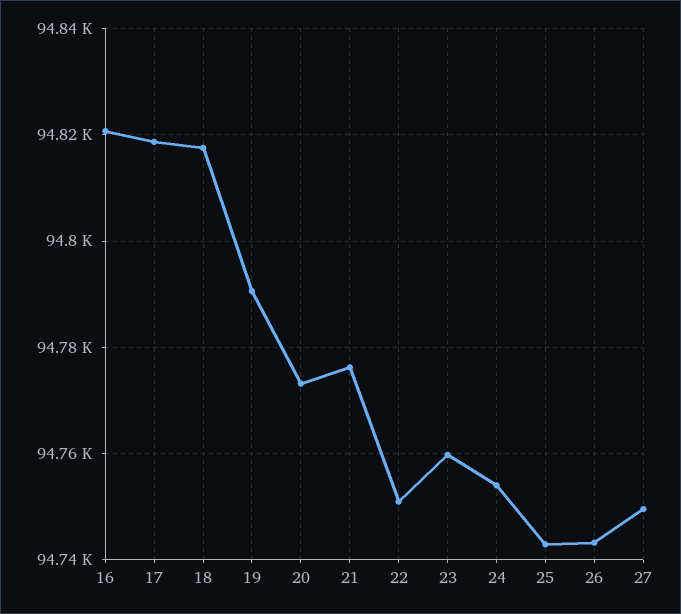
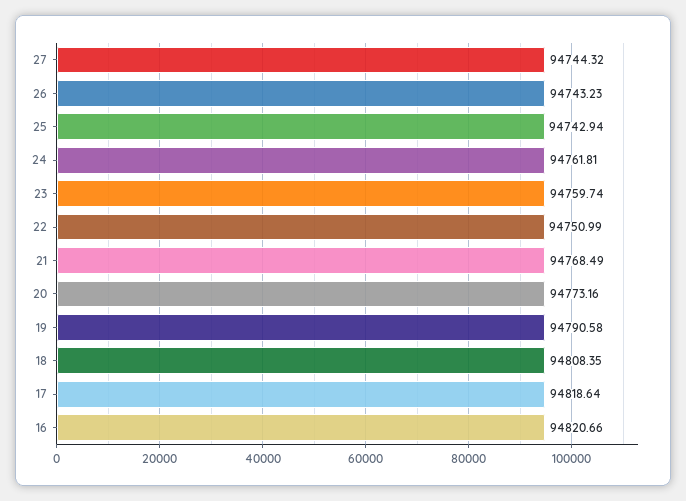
18: 94818 -> 94808.35
21: 94776 -> 94768.49
24: 94754 -> 94761.81
27: 94750 -> 94744.32

